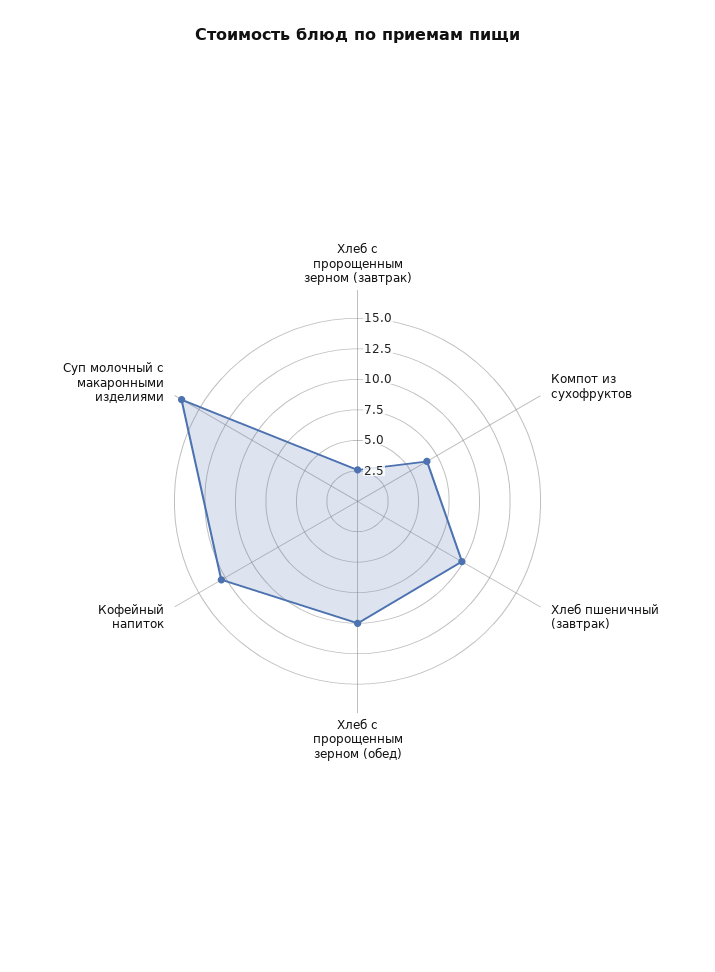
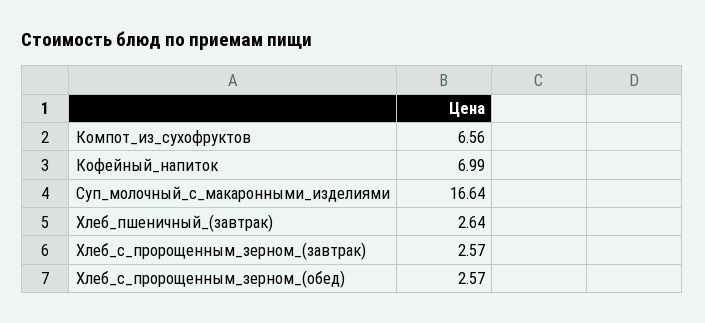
Хлеб пшеничный (завтрак): 10 -> 2.64
Хлеб с пророщенным зерном (обед): 10 -> 2.57
Кофейный напиток: 12.5 -> 6.99

